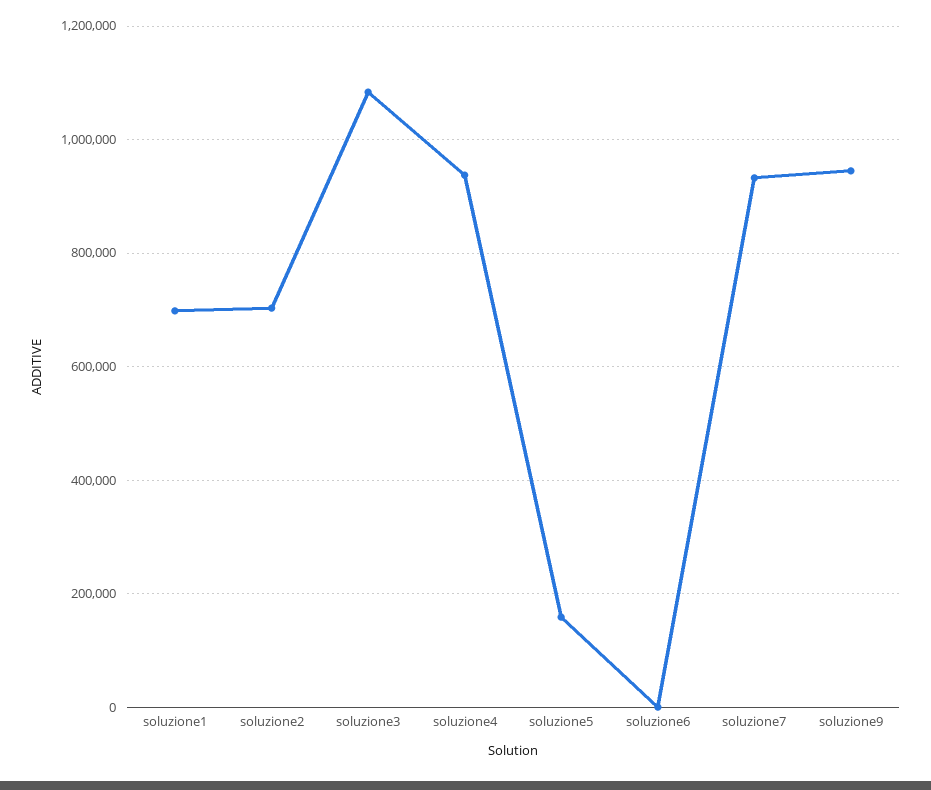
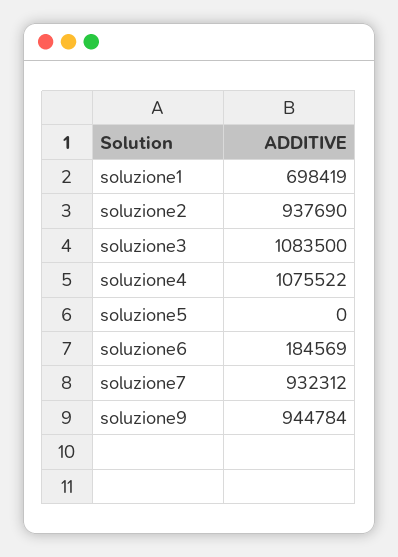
soluzione2: 700000 -> 937690
soluzione4: 940000 -> 1075522
soluzione5: 160000 -> 0
soluzione6: 0 -> 184569

